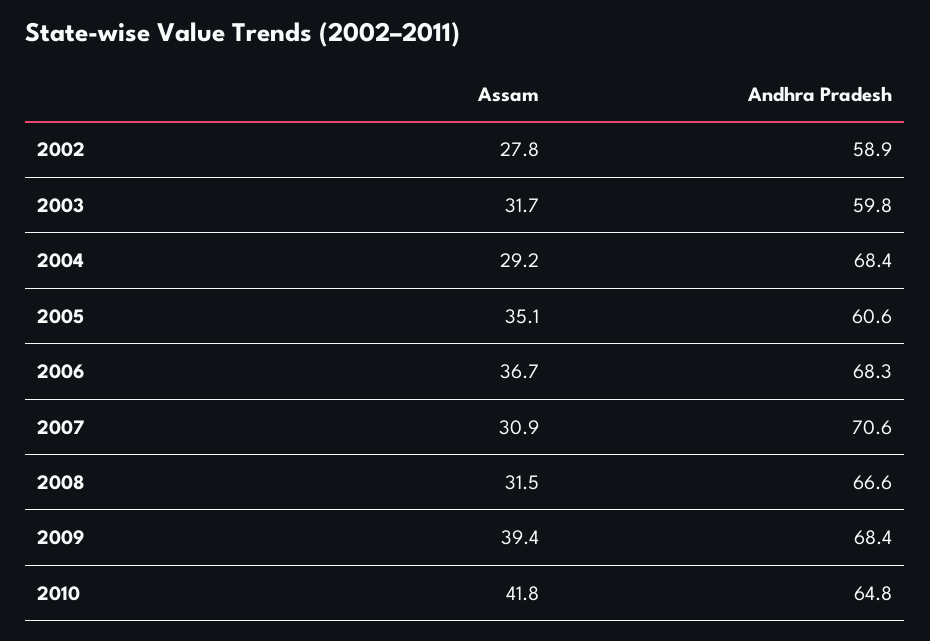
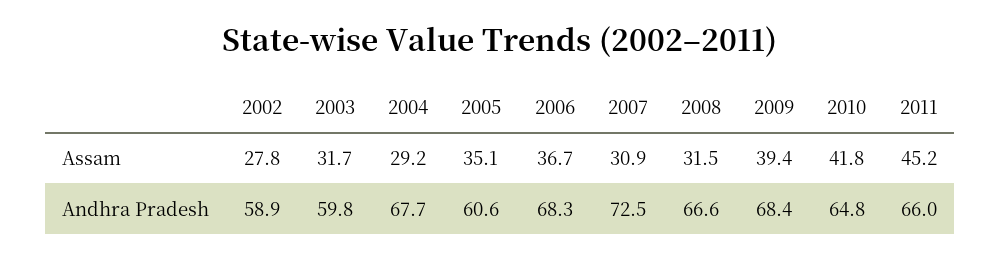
Andhra Pradesh, 2004: 68.4 -> 67.7
Andhra Pradesh, 2007: 70.6 -> 72.5
Assam, 2011: none -> 45.2
Andhra Pradesh, 2011: none -> 66

